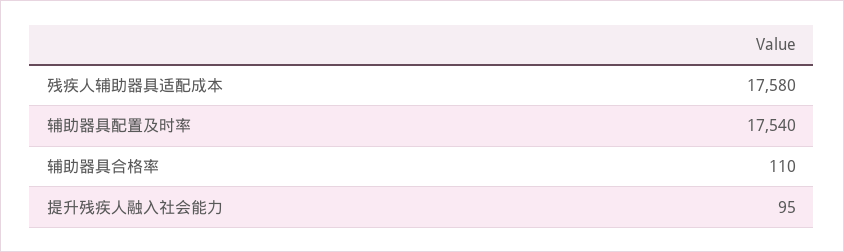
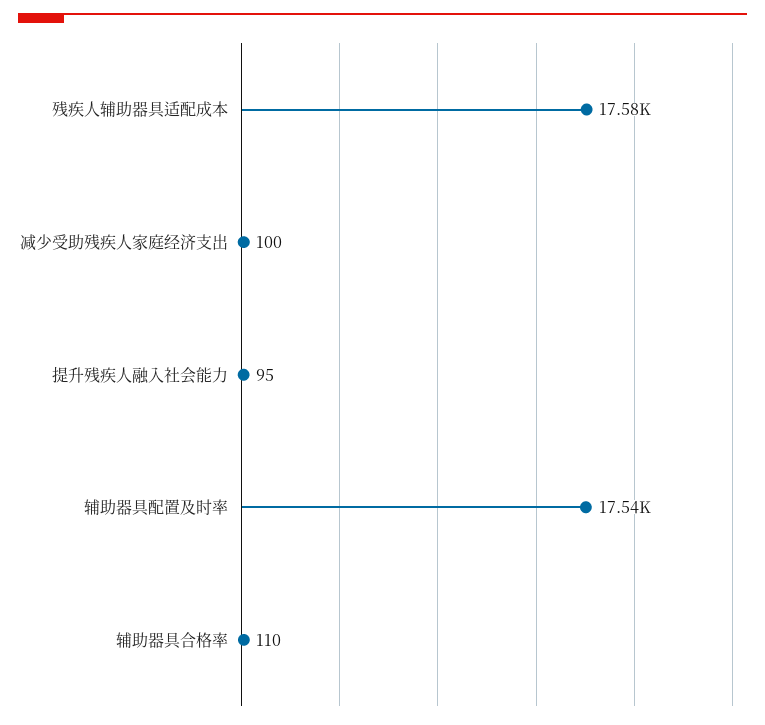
减少受助残疾人家庭经济支出: none -> 100

